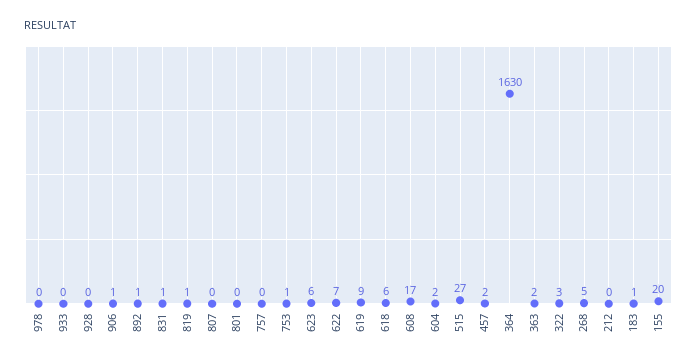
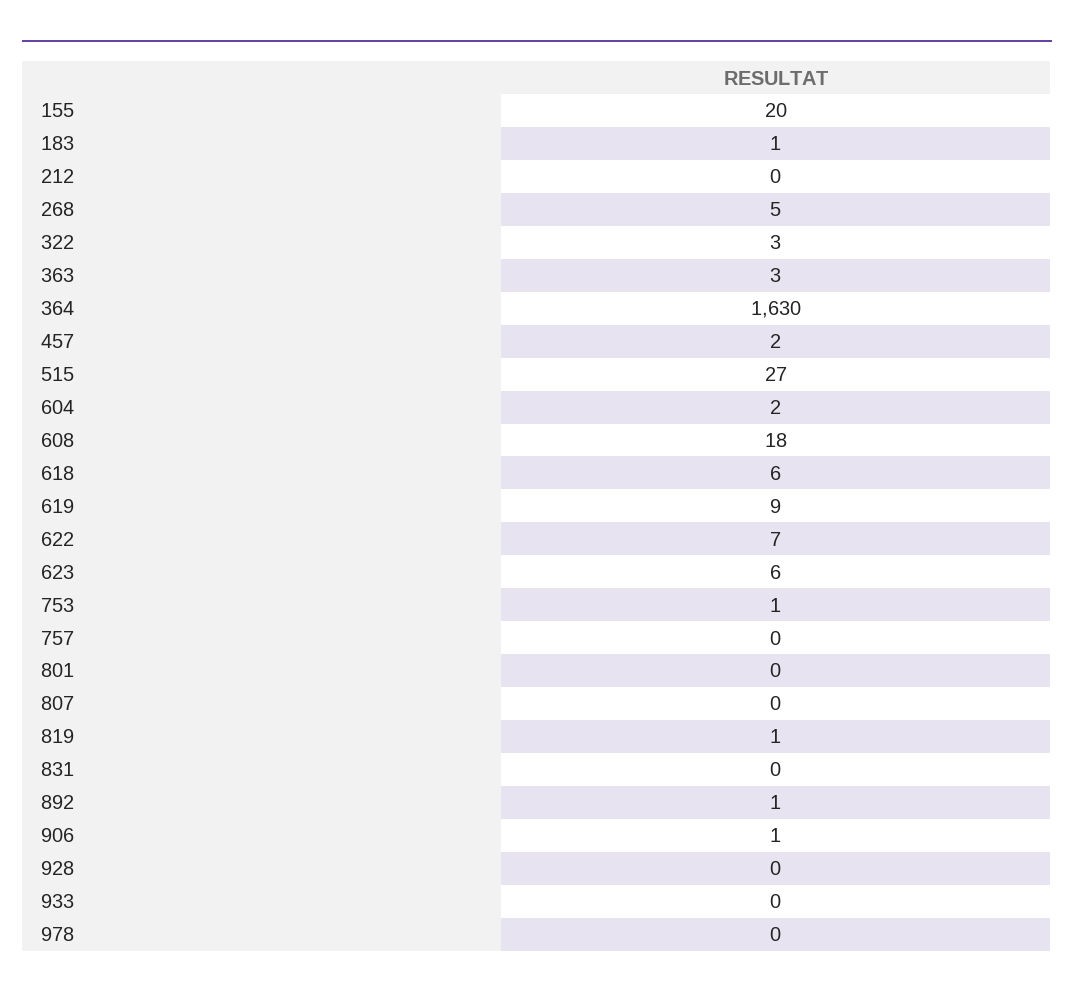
831: 1 -> 0
608: 17 -> 18
363: 2 -> 3

